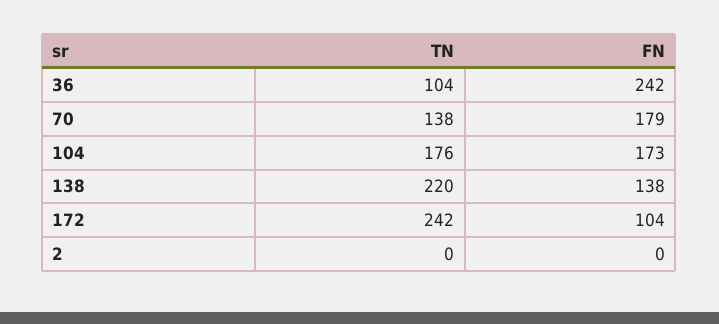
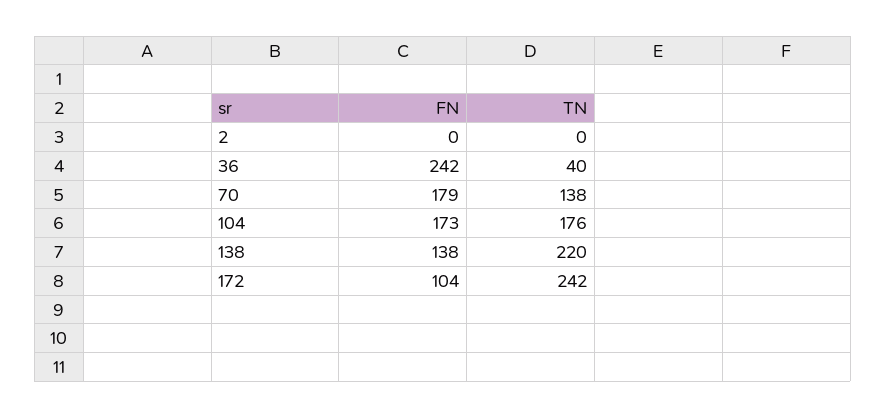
TN, 36: 104 -> 40

